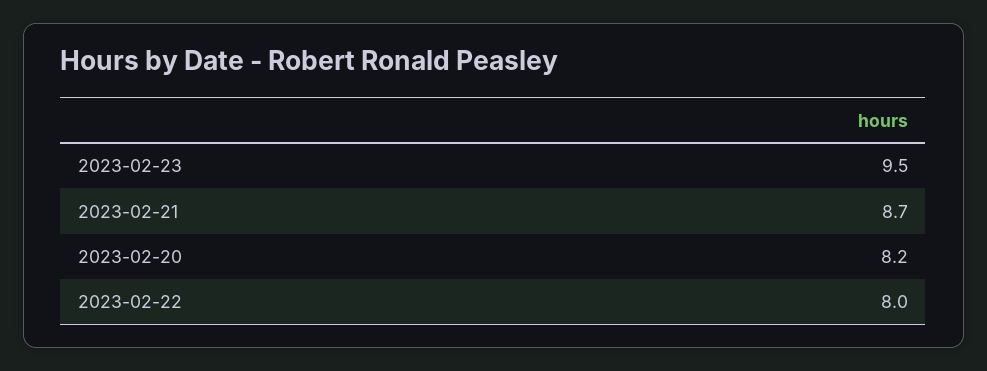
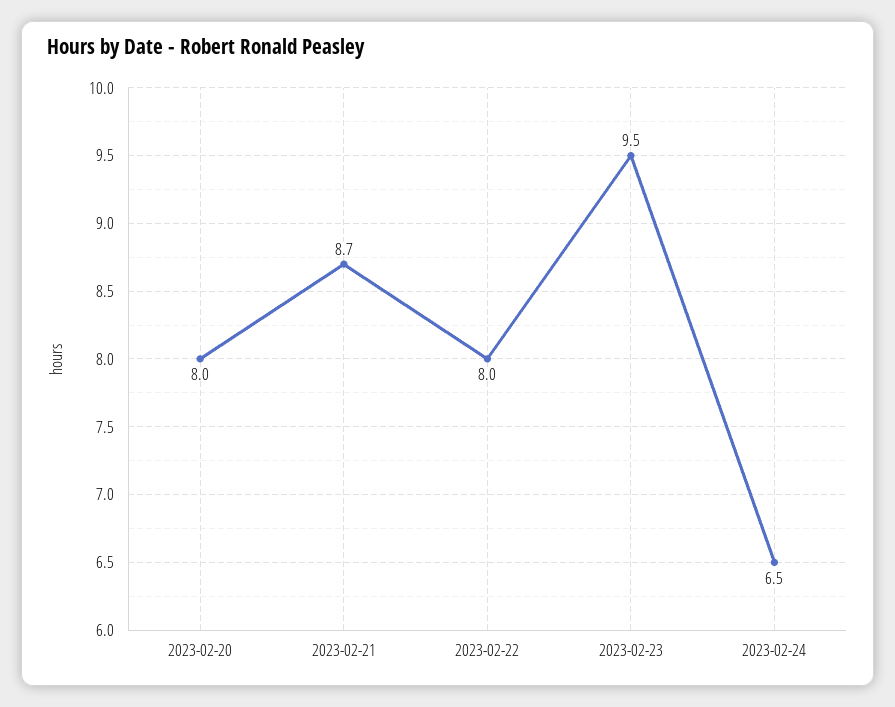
2023-02-20: 8.2 -> 8
2023-02-24: none -> 6.5

